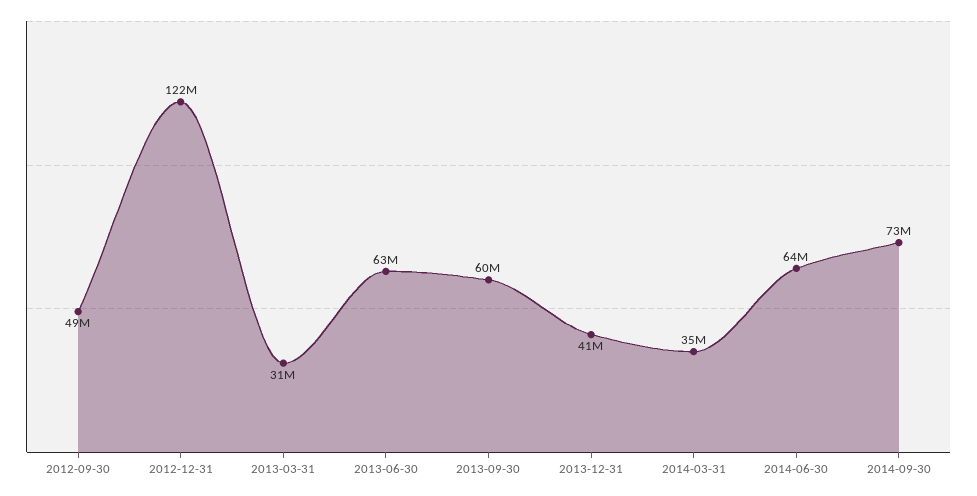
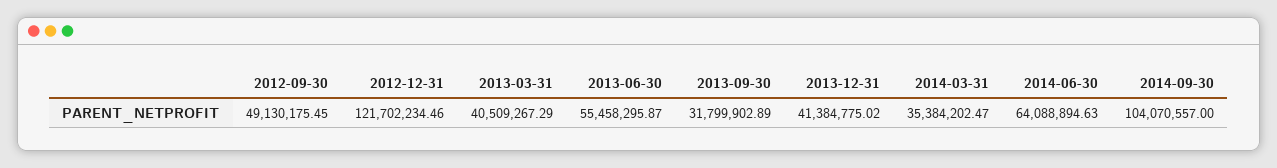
2013-03-31: 31000000 -> 40509267.29
2013-06-30: 63000000 -> 55458295.87
2013-09-30: 60000000 -> 31799902.89
2014-09-30: 73000000 -> 104070557

